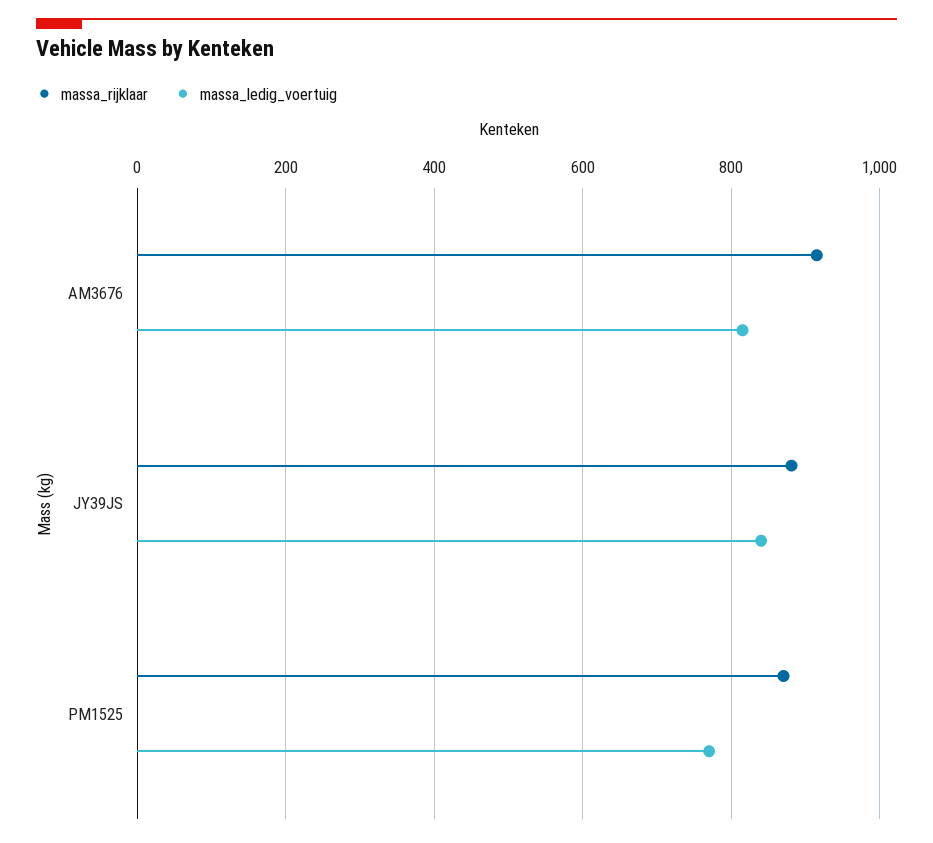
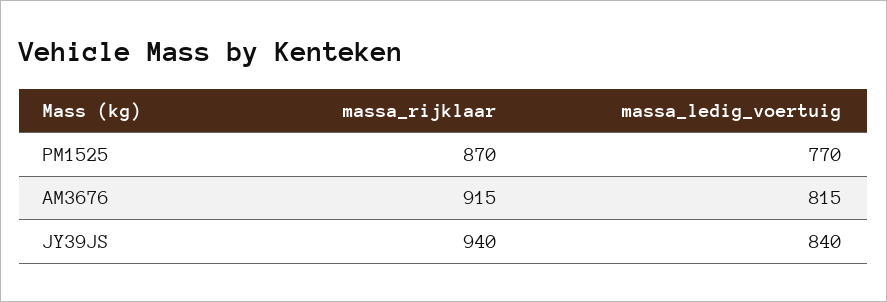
massa_rijklaar, JY39JS: 880 -> 940

